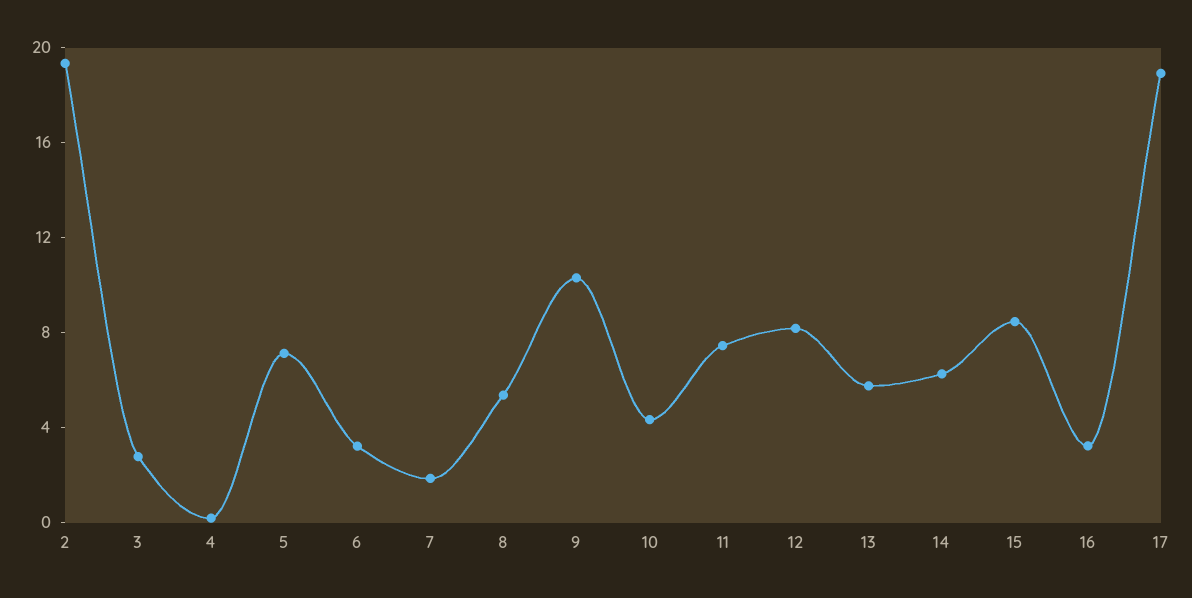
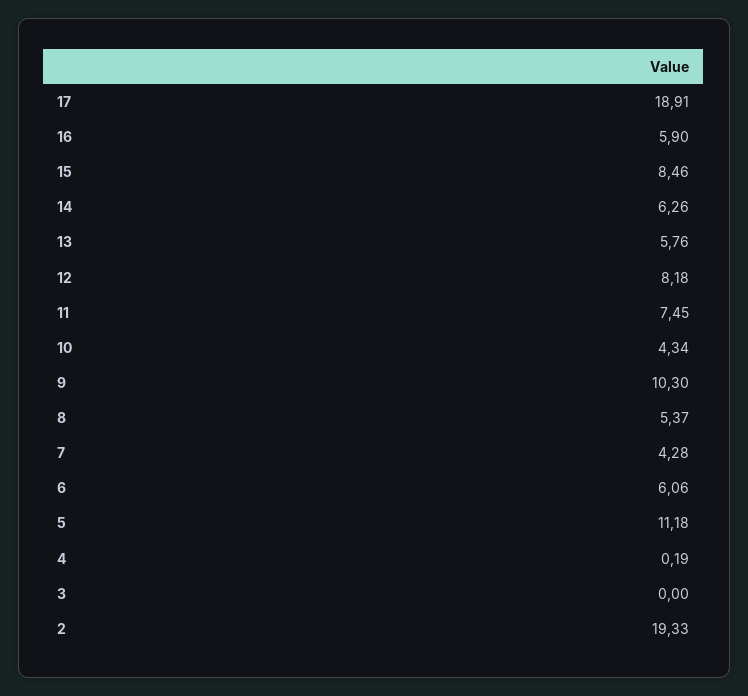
3: 3 -> 0
5: 7 -> 11.18
6: 3 -> 6.06
7: 2 -> 4.28
16: 3 -> 5.9

